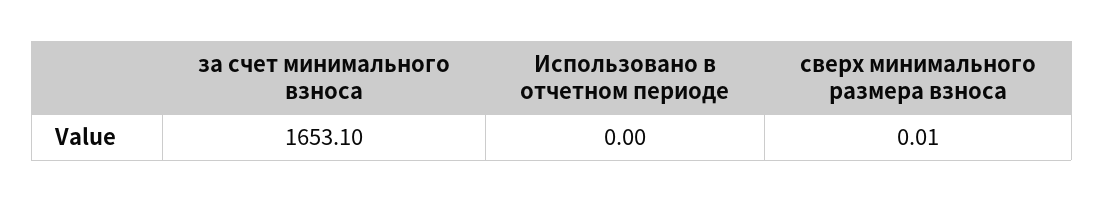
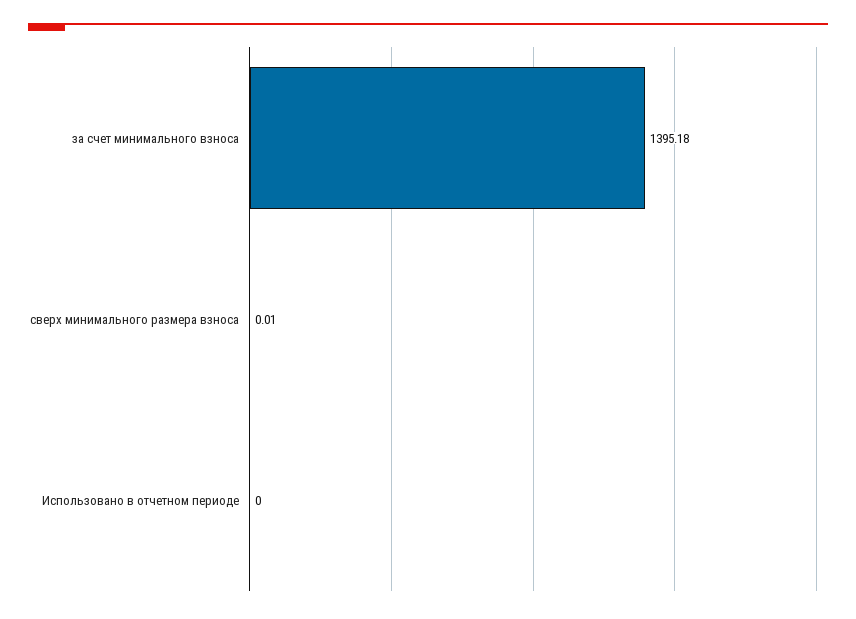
за счет минимального взноса: 1653.1 -> 1395.18

